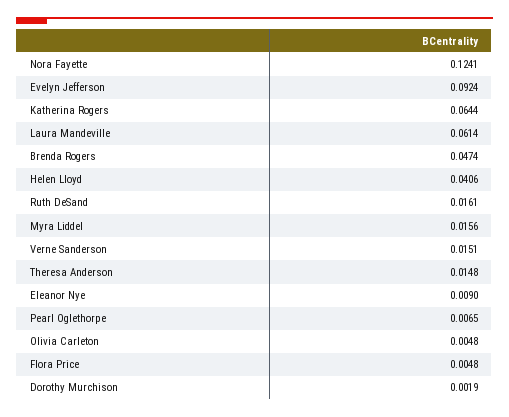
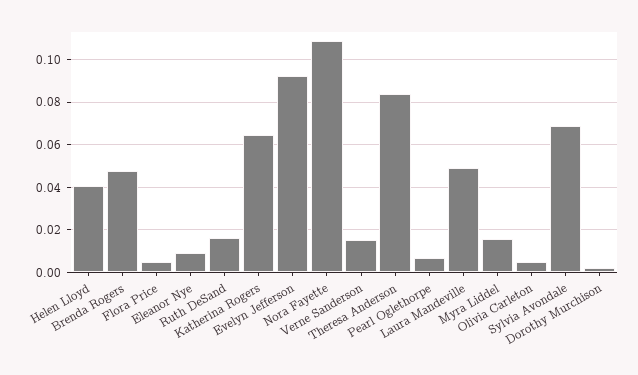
Nora Fayette: 0.1241 -> 0.11
Laura Mandeville: 0.0614 -> 0.05
Theresa Anderson: 0.0148 -> 0.085
Sylvia Avondale: none -> 0.07

